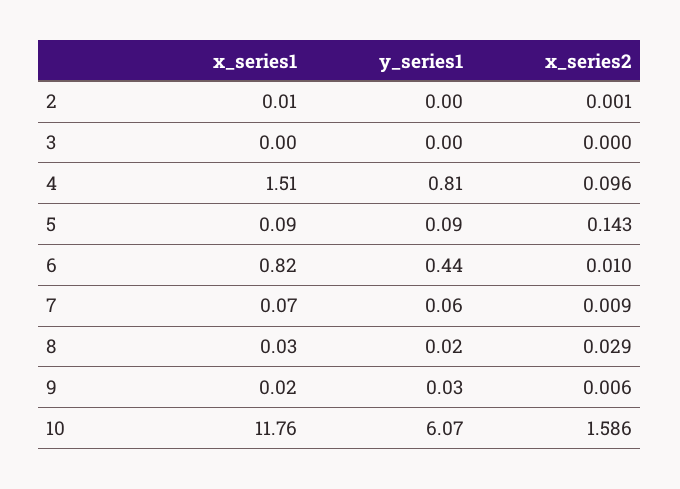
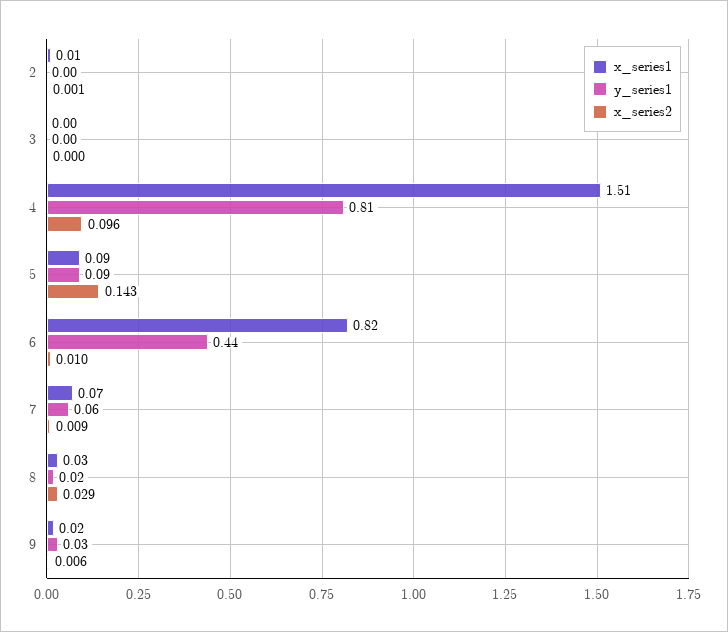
x_series1, 10: 11.76 -> none
y_series1, 10: 6.07 -> none
x_series2, 10: 1.586 -> none

